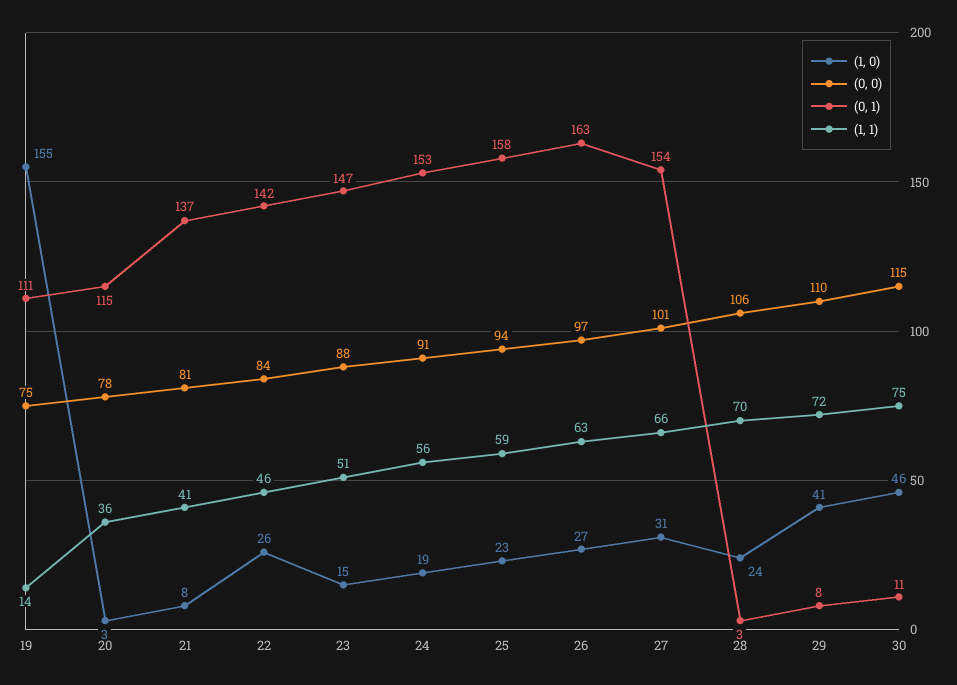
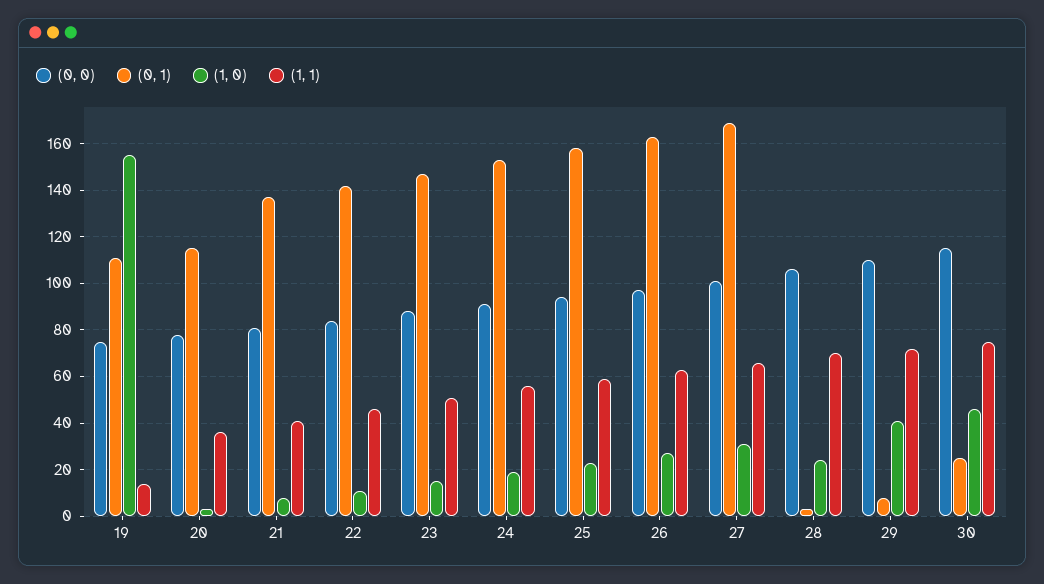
(1, 0), 22: 26 -> 10
(0, 1), 27: 154 -> 170
(0, 1), 30: 11 -> 25

